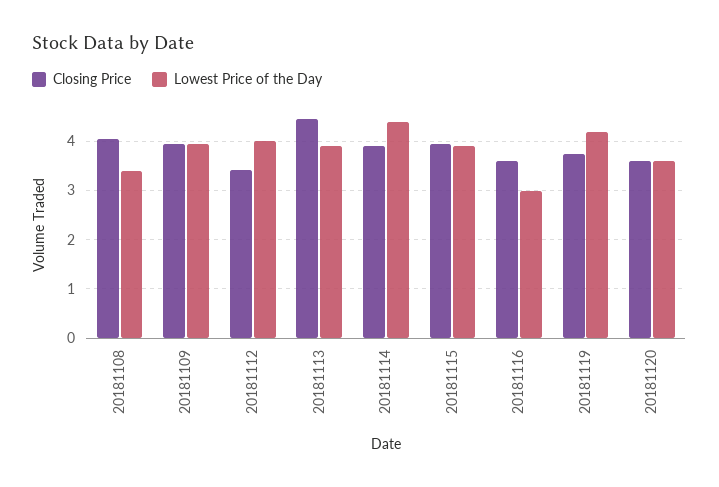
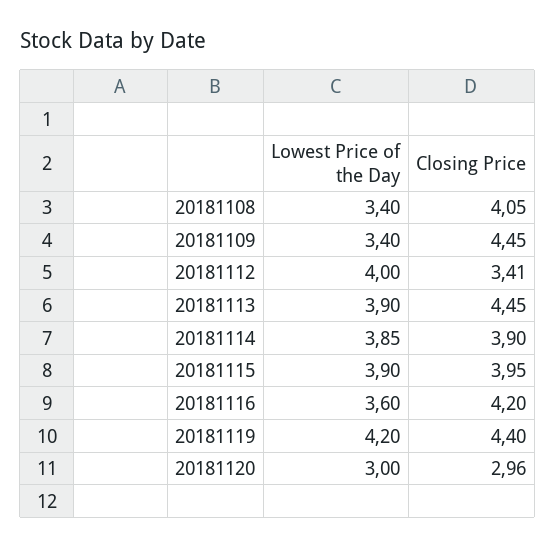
Closing Price, 20181109: 4 -> 4.45
Lowest Price of the Day, 20181109: 4 -> 3.4
Lowest Price of the Day, 20181114: 4.4 -> 3.85
Closing Price, 20181116: 3.6 -> 4.2
Lowest Price of the Day, 20181116: 3 -> 3.6
Closing Price, 20181119: 3.8 -> 4.4
Closing Price, 20181120: 3.6 -> 2.96
Lowest Price of the Day, 20181120: 3.6 -> 3

